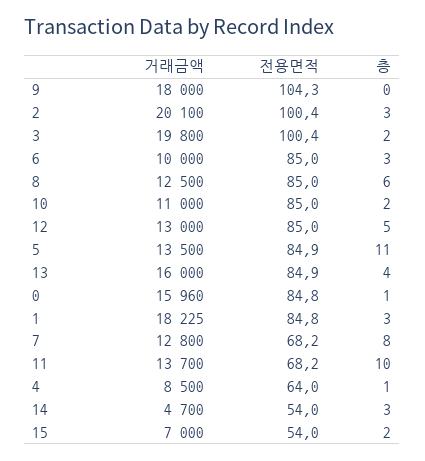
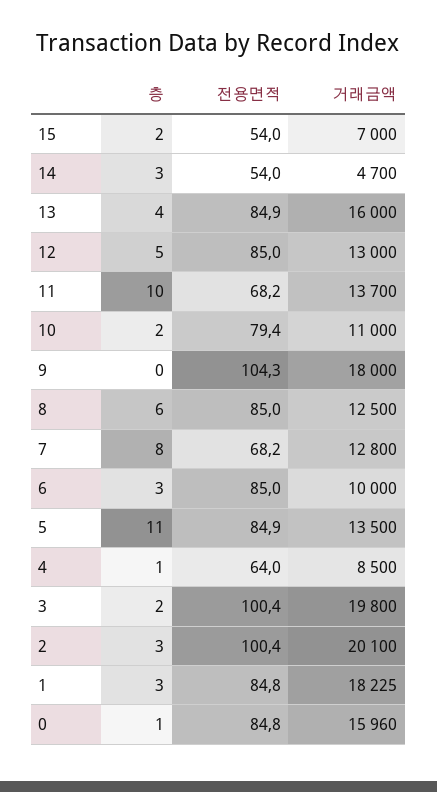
전용면적, 10: 85 -> 79.4

